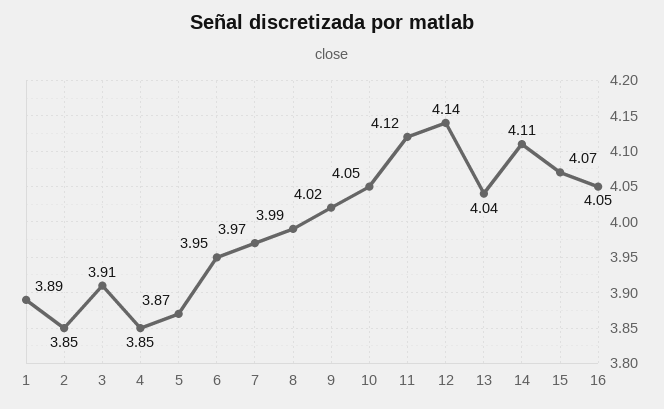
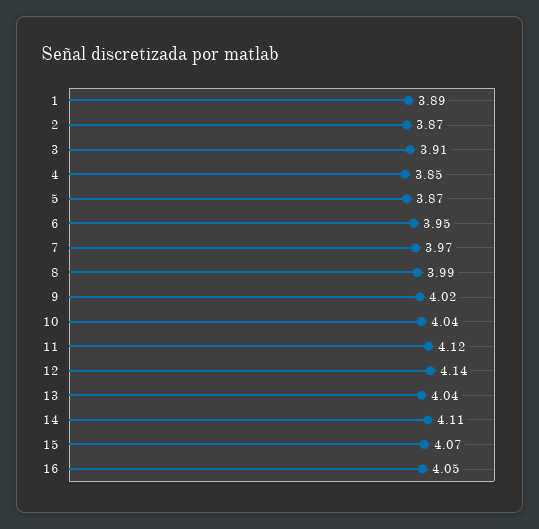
2: 3.85 -> 3.87
10: 4.05 -> 4.04

